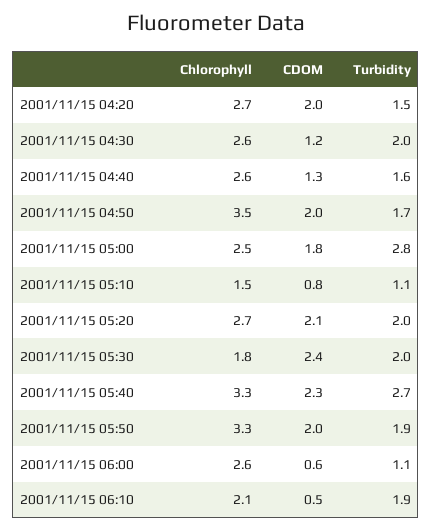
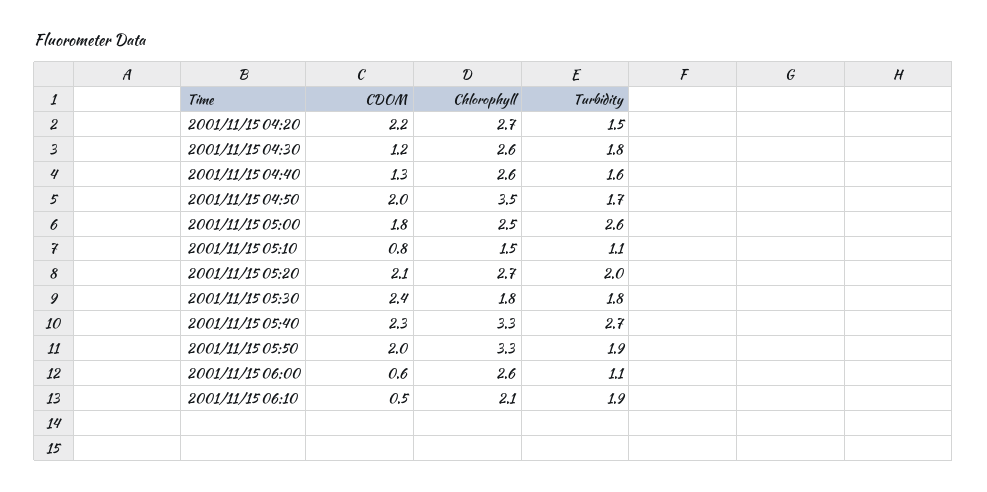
CDOM, 2001/11/15 04:20: 2 -> 2.2
Turbidity, 2001/11/15 04:30: 2 -> 1.8
Turbidity, 2001/11/15 05:00: 2.8 -> 2.6
Turbidity, 2001/11/15 05:30: 2 -> 1.8

